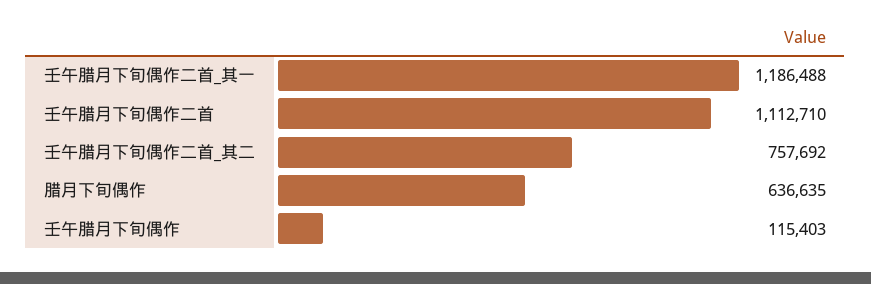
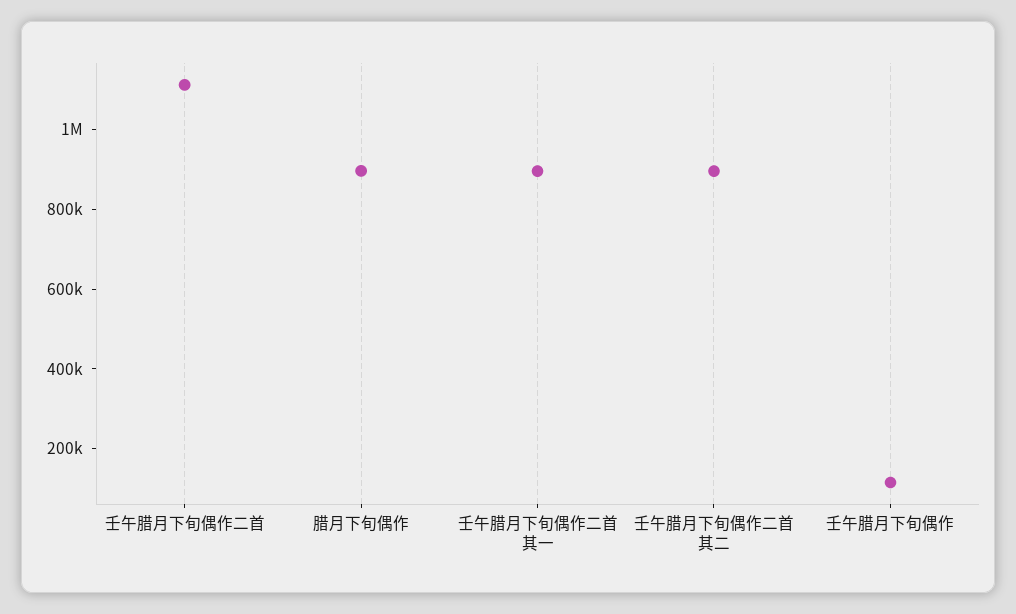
壬午腊月下旬偶作二首_其一: 1186488 -> 900000
壬午腊月下旬偶作二首_其二: 757692 -> 900000
腊月下旬偶作: 636635 -> 900000

